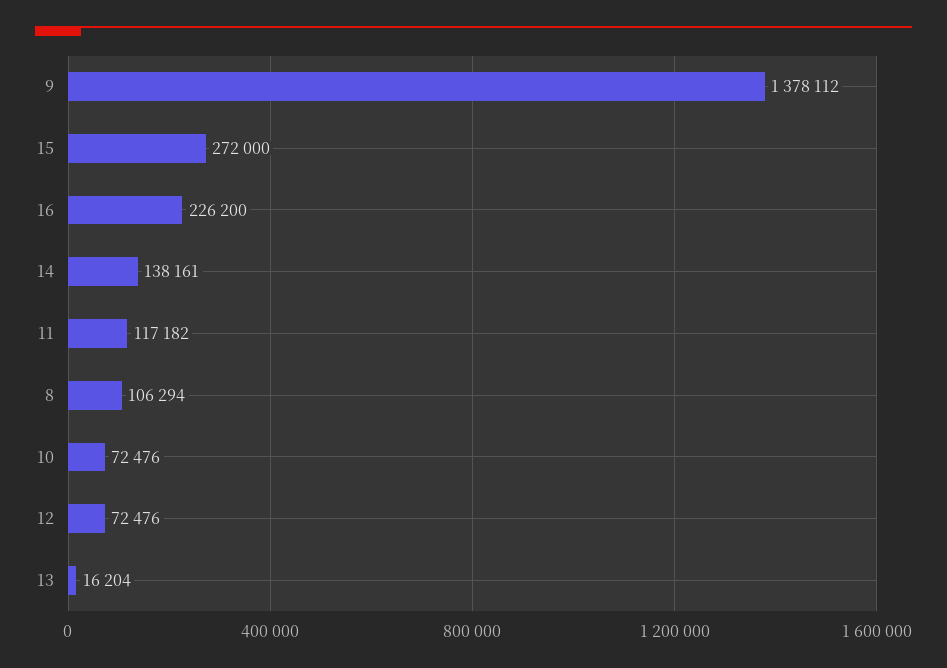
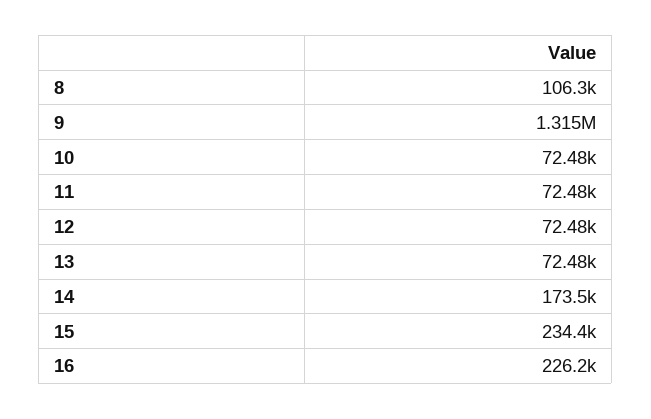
9: 1378112 -> 1315000
15: 272000 -> 234400
14: 138161 -> 173500
11: 117182 -> 72480
13: 16204 -> 72480

